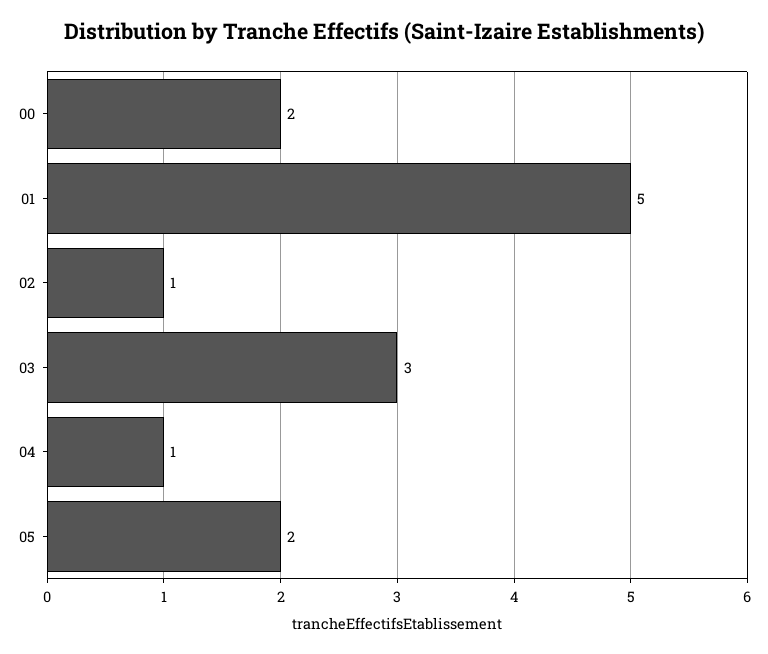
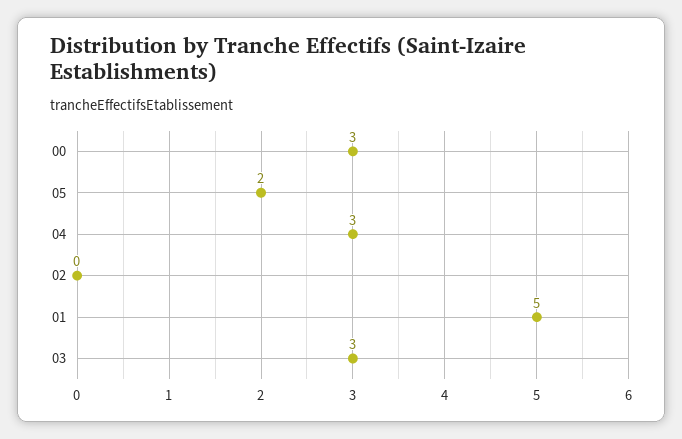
00: 2 -> 3
02: 1 -> 0
04: 1 -> 3

